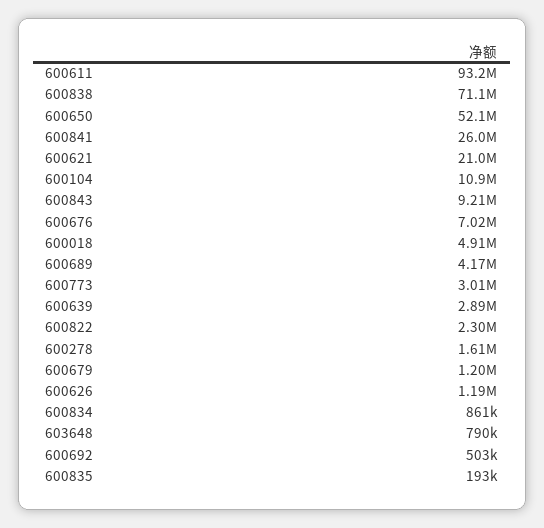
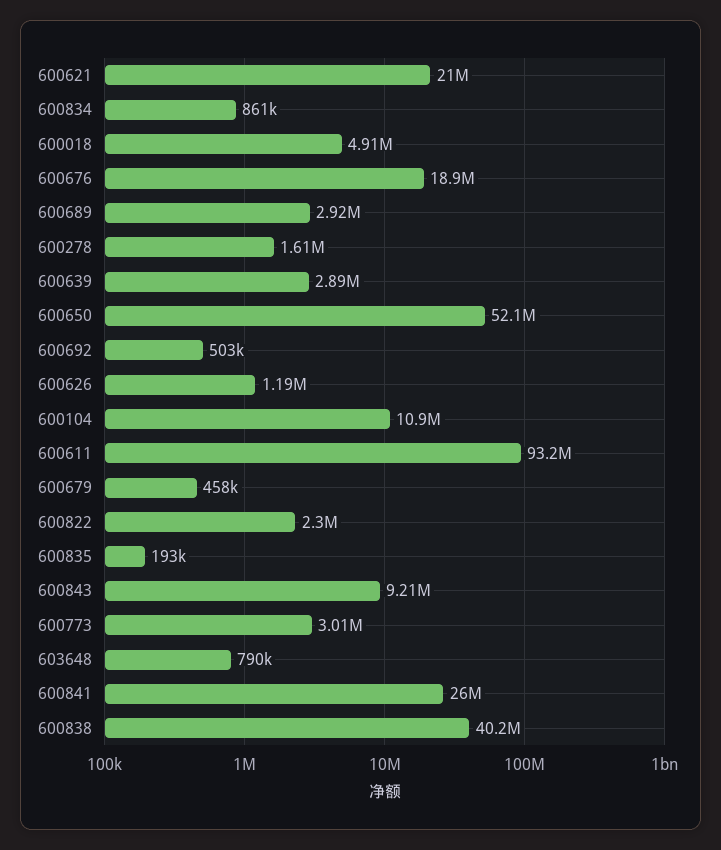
600838: 71100000 -> 40200000
600676: 7020000 -> 18900000
600689: 4170000 -> 2920000
600679: 1200000 -> 458000

